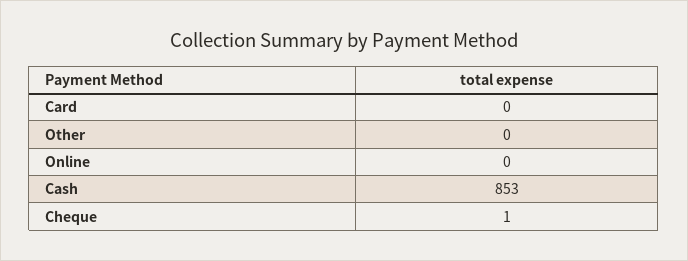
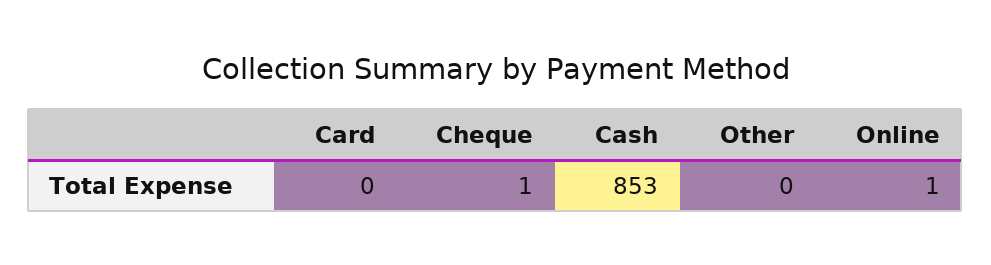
Online: 0 -> 1

